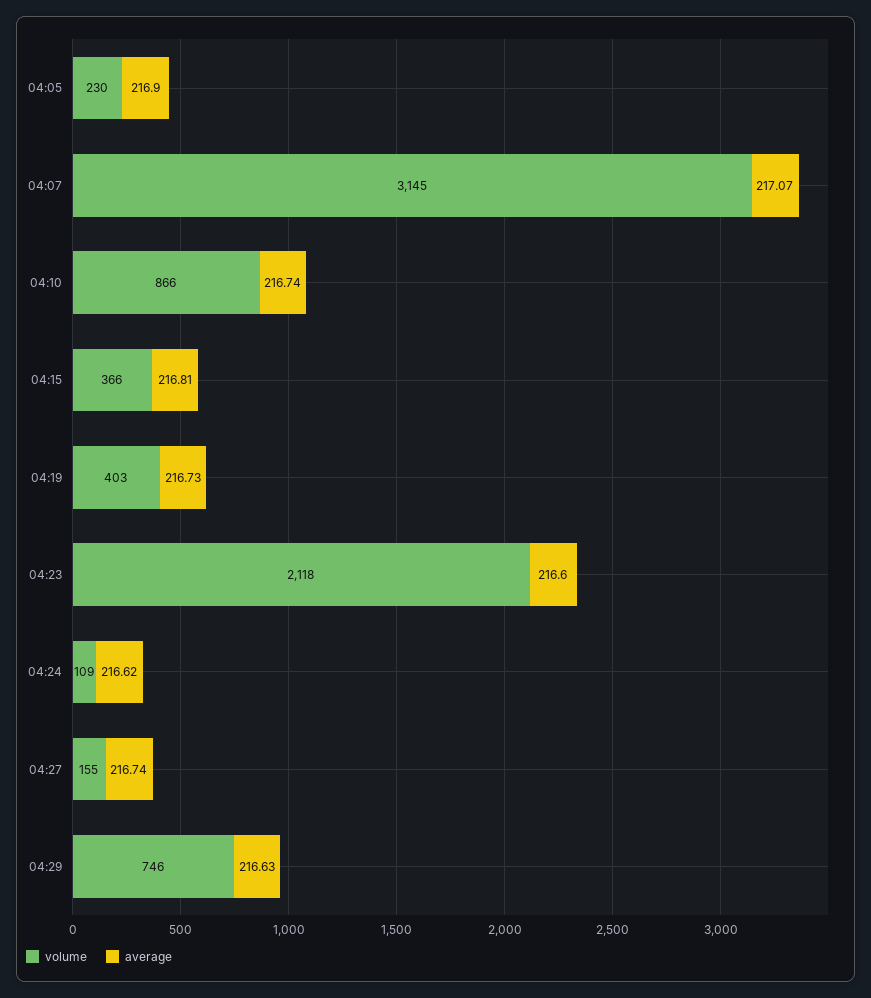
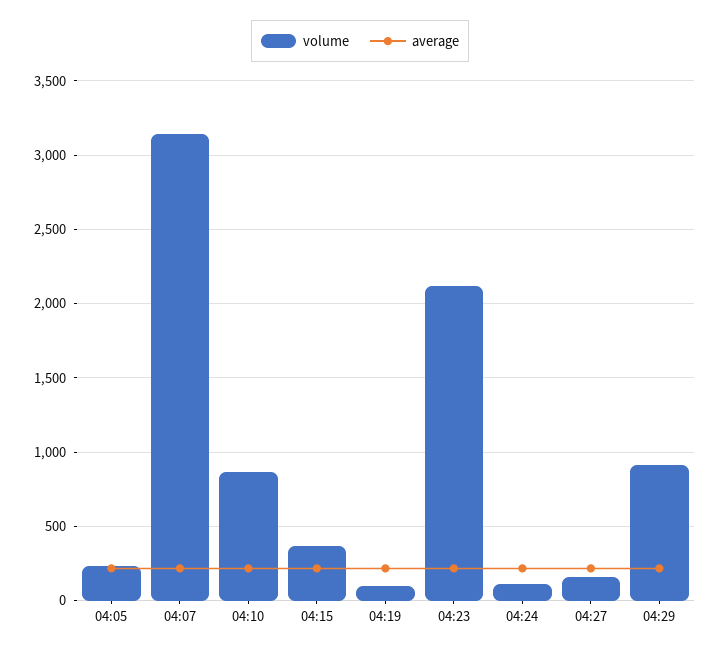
volume, 04:19: 403 -> 100
volume, 04:29: 746 -> 900

